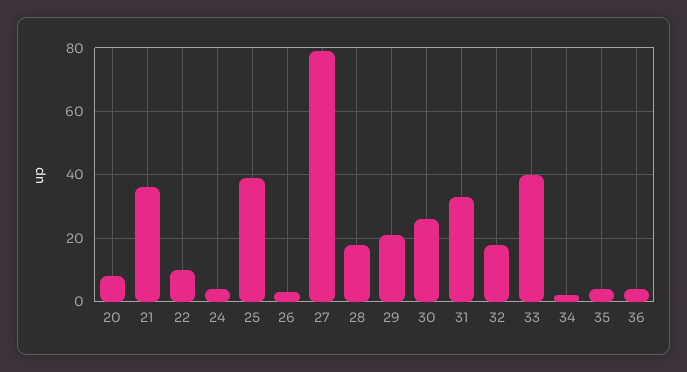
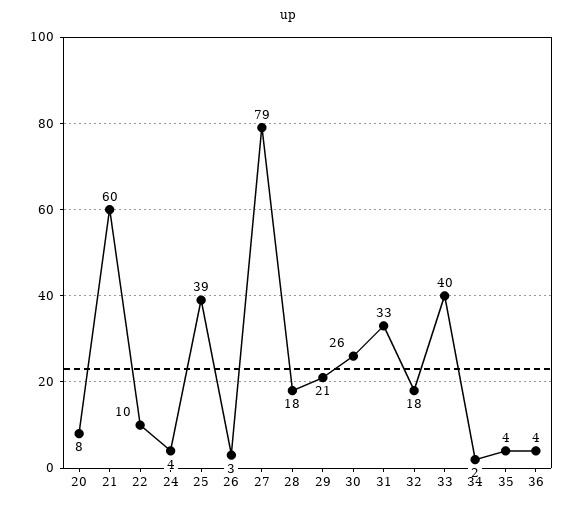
21: 35 -> 60

